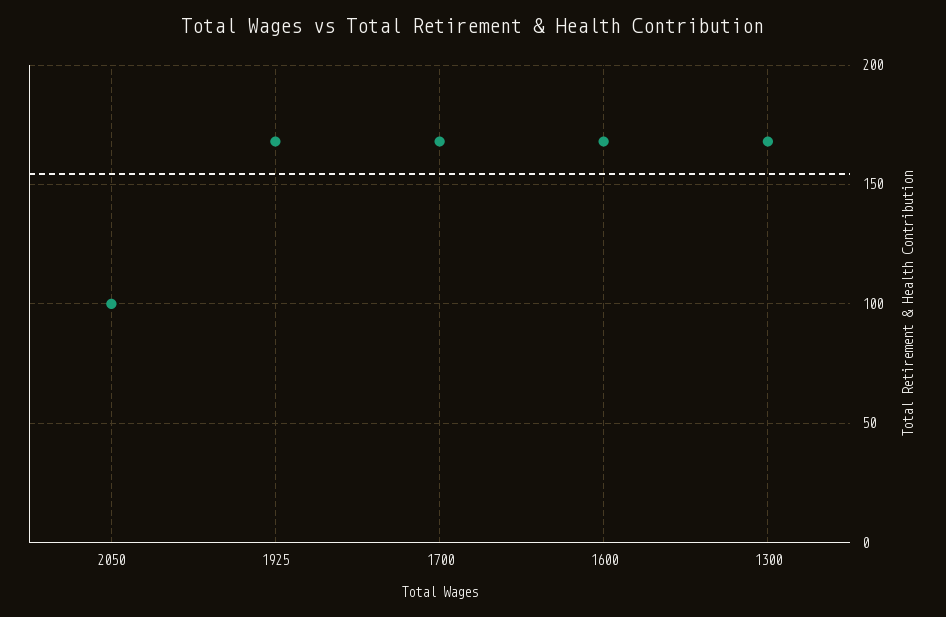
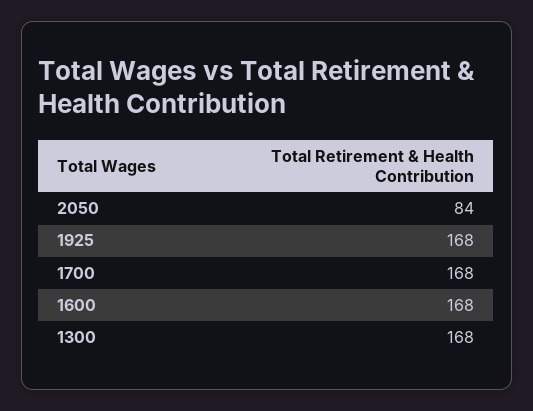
2050: 100 -> 84

